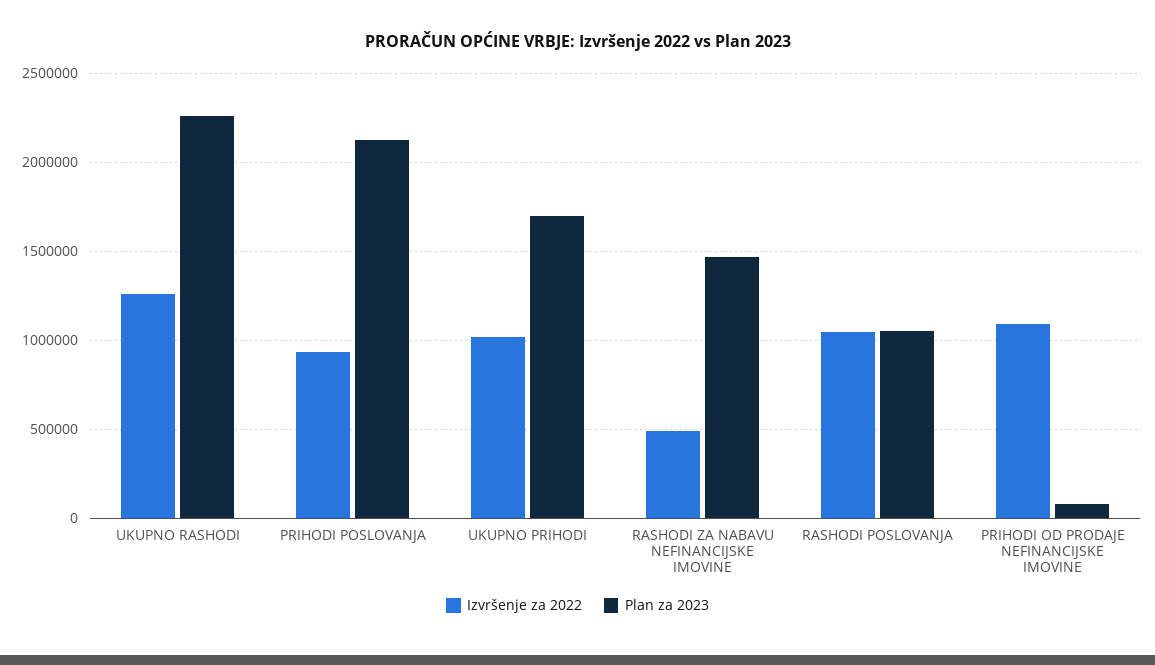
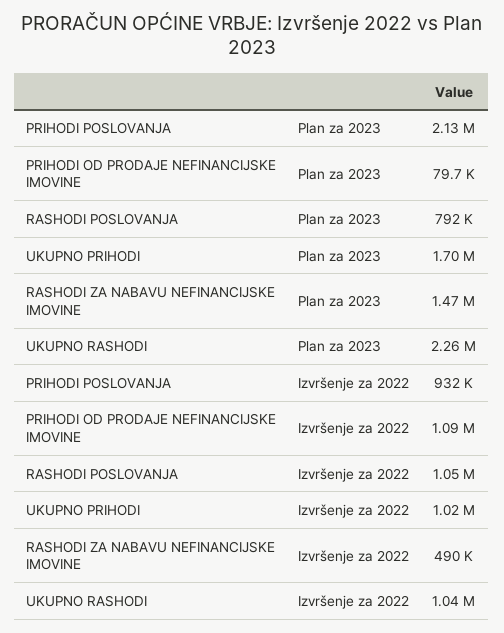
Izvršenje za 2022, UKUPNO RASHODI: 1250000 -> 1040000
Plan za 2023, RASHODI POSLOVANJA: 1050000 -> 792000

